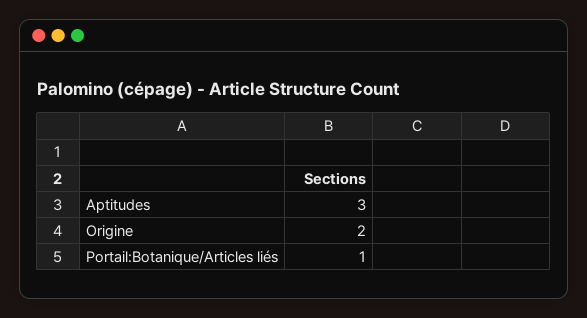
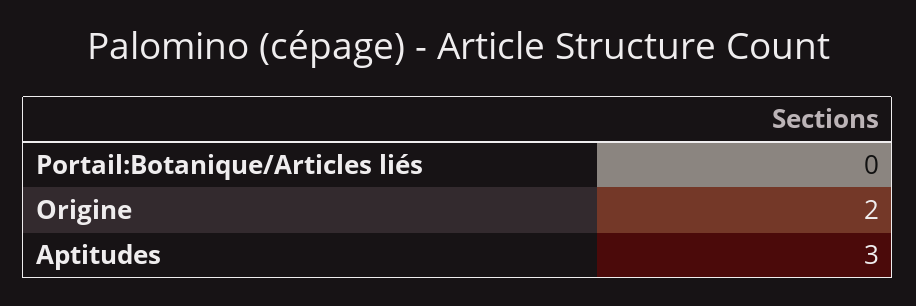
Portail:Botanique/Articles liés: 1 -> 0

